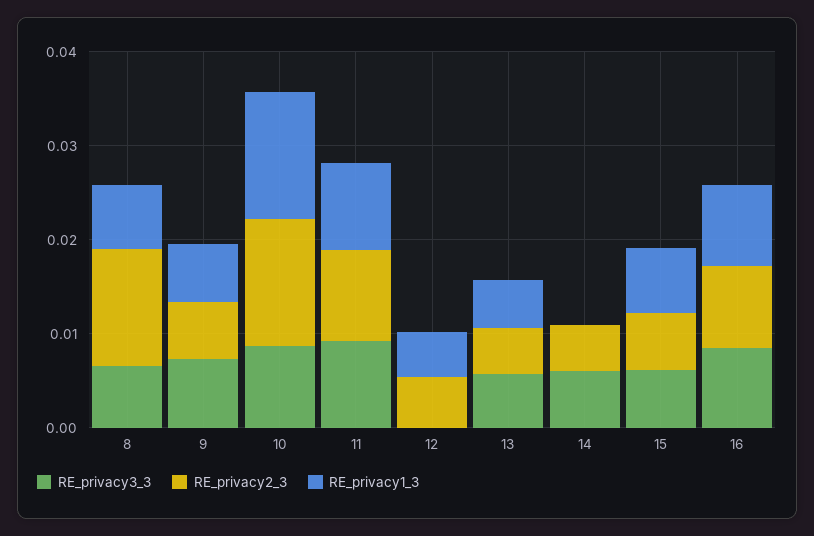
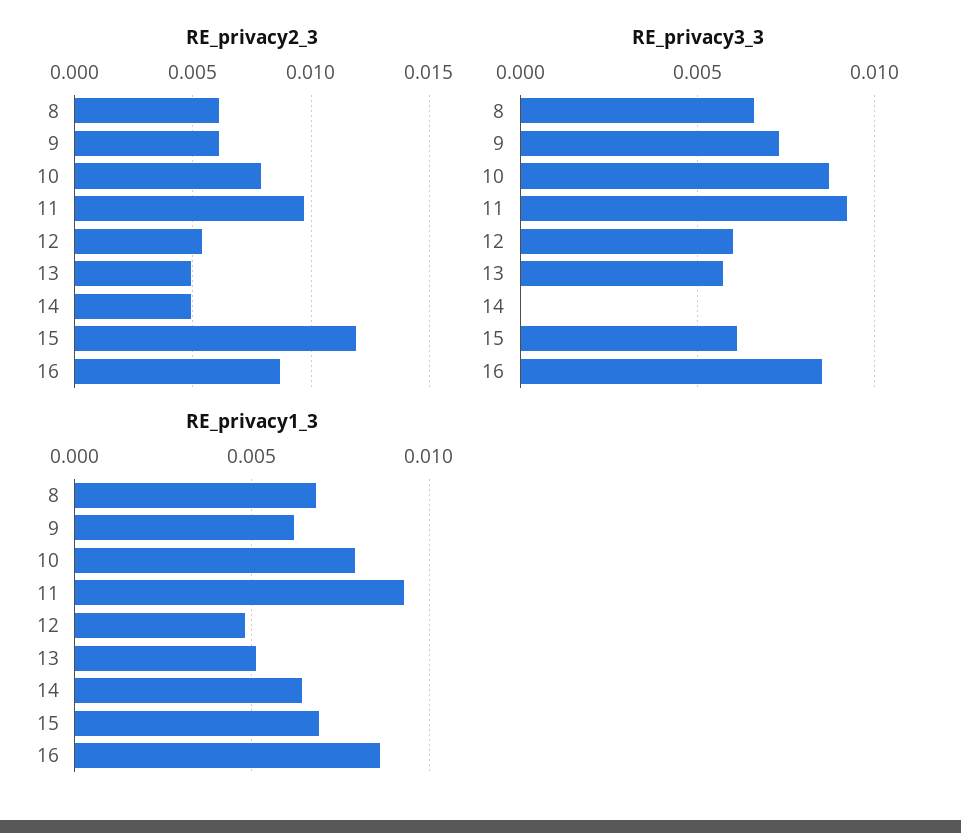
RE_privacy2_3, 8: 0.012 -> 0.006
RE_privacy2_3, 10: 0.014 -> 0.008
RE_privacy1_3, 10: 0.014 -> 0.008
RE_privacy3_3, 12: 0 -> 0.006
RE_privacy3_3, 14: 0.006 -> 0
RE_privacy1_3, 14: 0 -> 0.0065
RE_privacy2_3, 15: 0.006 -> 0.012

